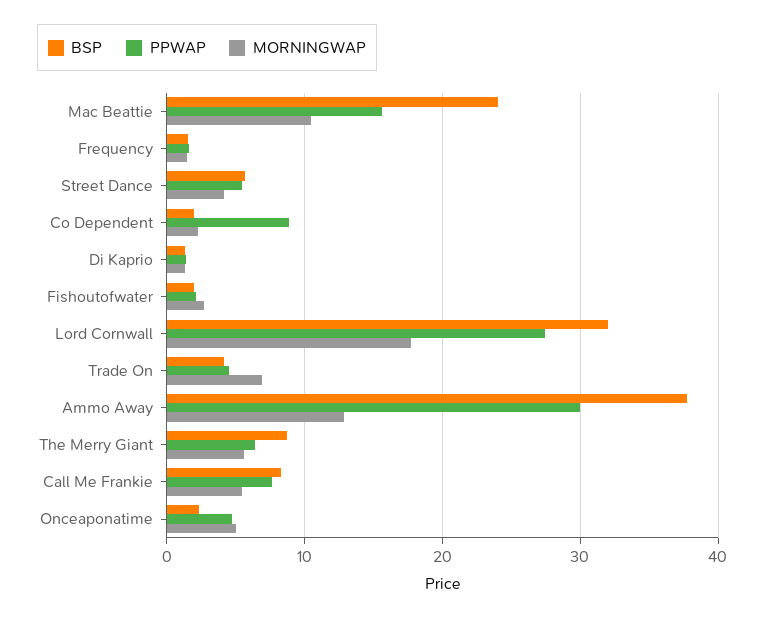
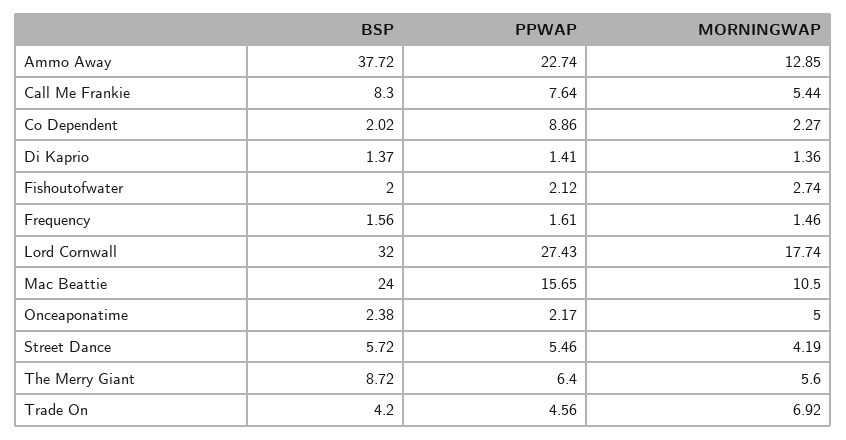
PPWAP, Ammo Away: 30 -> 22.74
PPWAP, Onceaponatime: 5 -> 2.17

